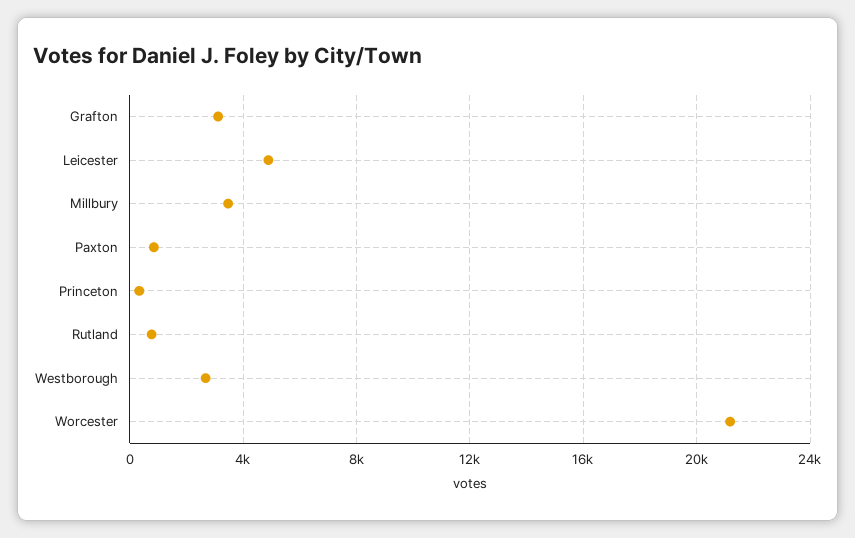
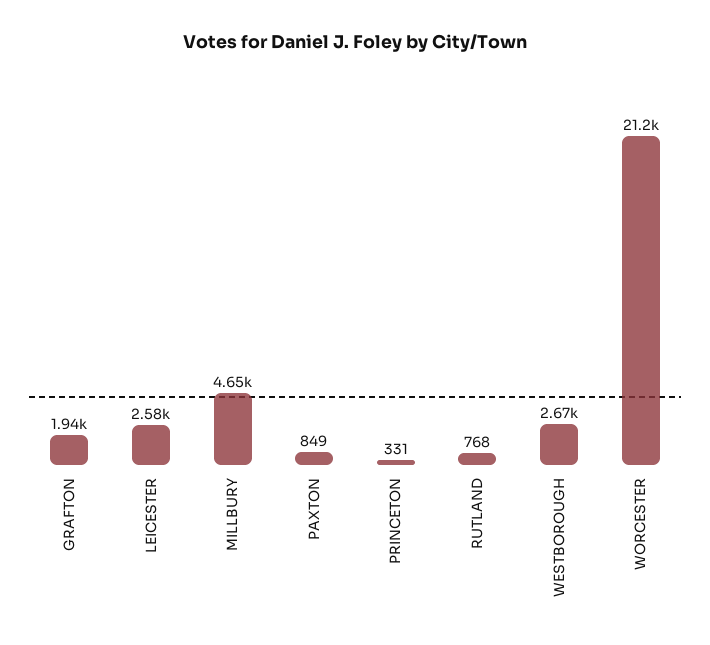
Grafton: 3000 -> 1940
Leicester: 5000 -> 2580
Millbury: 3500 -> 4650

